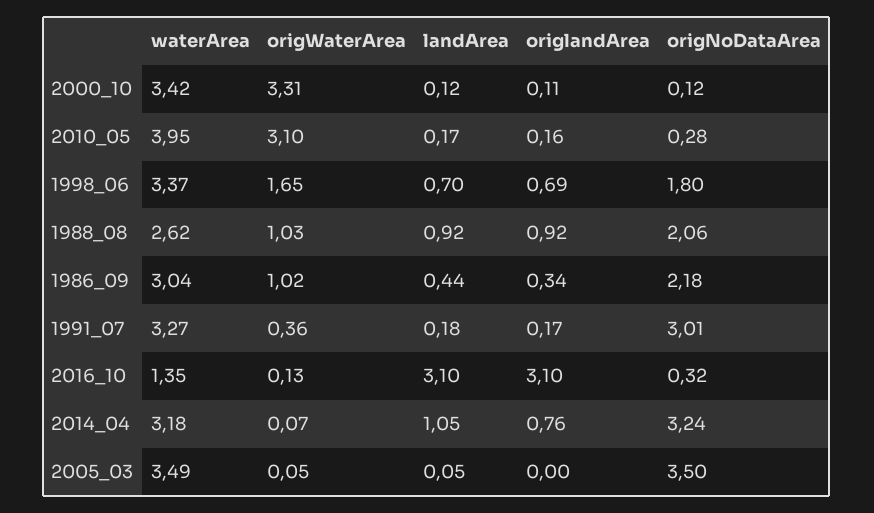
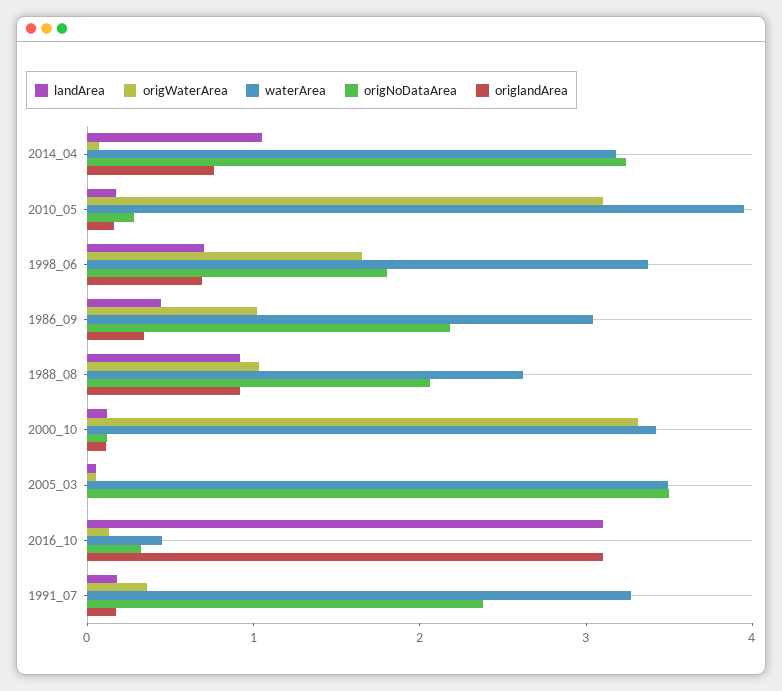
origNoDataArea, 1991_07: 3.01 -> 2.4
waterArea, 2016_10: 1.35 -> 0.4

